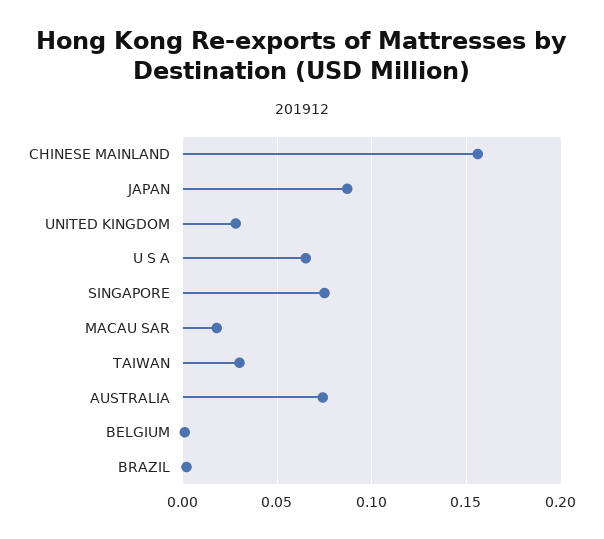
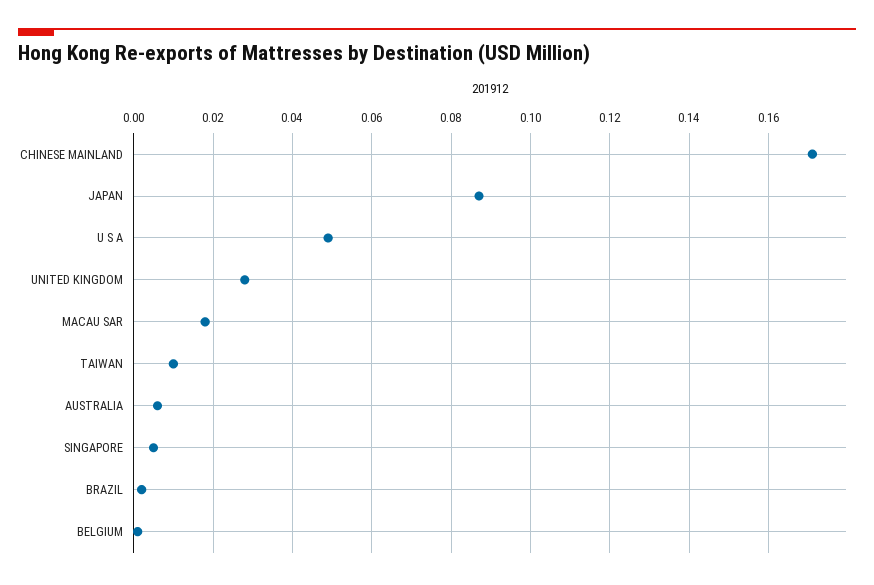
CHINESE MAINLAND: 0.155 -> 0.17
U S A: 0.065 -> 0.05
SINGAPORE: 0.075 -> 0.005
TAIWAN: 0.03 -> 0.01
AUSTRALIA: 0.075 -> 0.005

